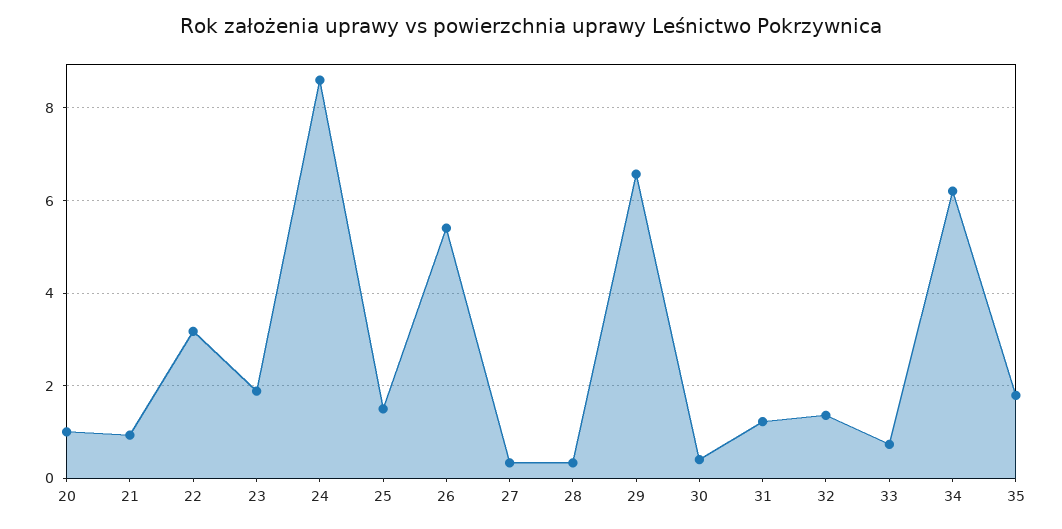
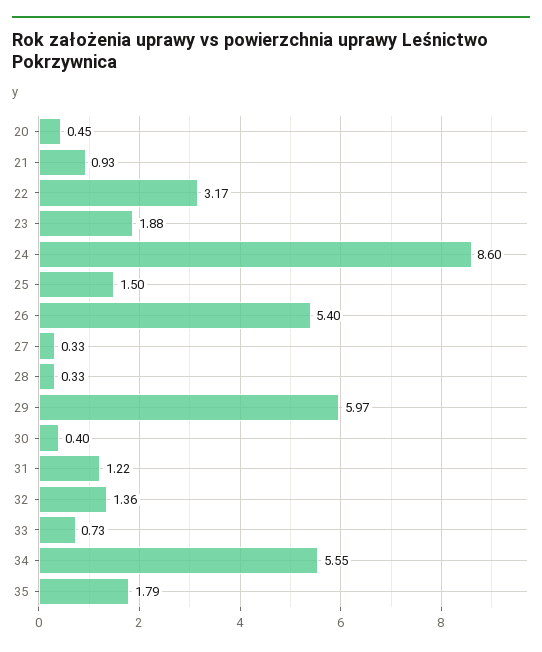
20: 1 -> 0.45
29: 6.6 -> 5.97
34: 6.2 -> 5.55

